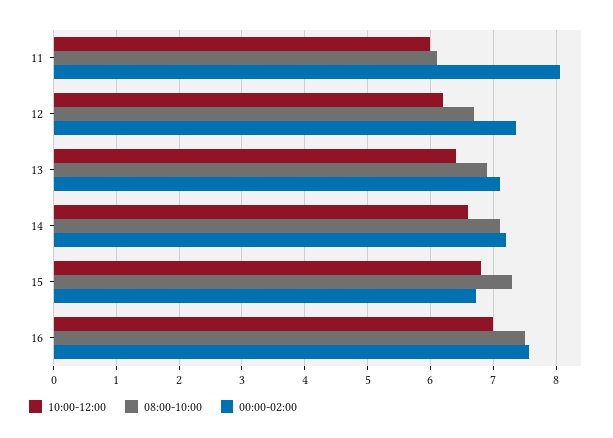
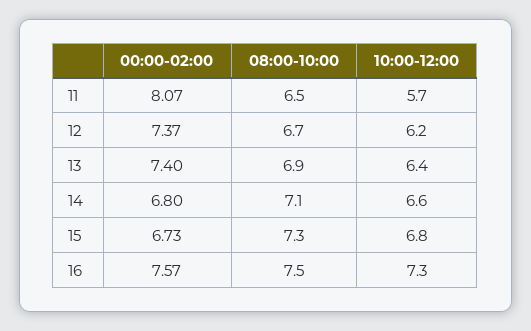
10:00-12:00, 11: 6 -> 5.7
08:00-10:00, 11: 6.1 -> 6.5
00:00-02:00, 13: 7.1 -> 7.4
00:00-02:00, 14: 7.2 -> 6.8
10:00-12:00, 16: 7 -> 7.3

